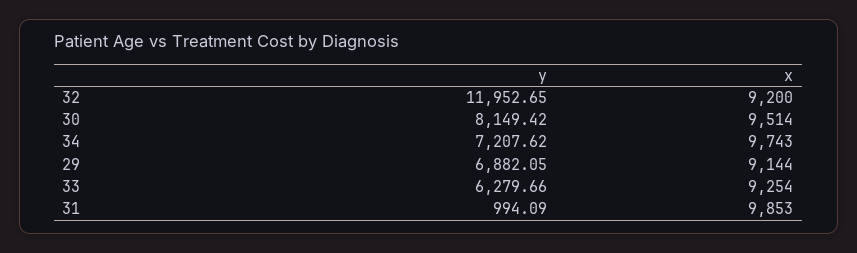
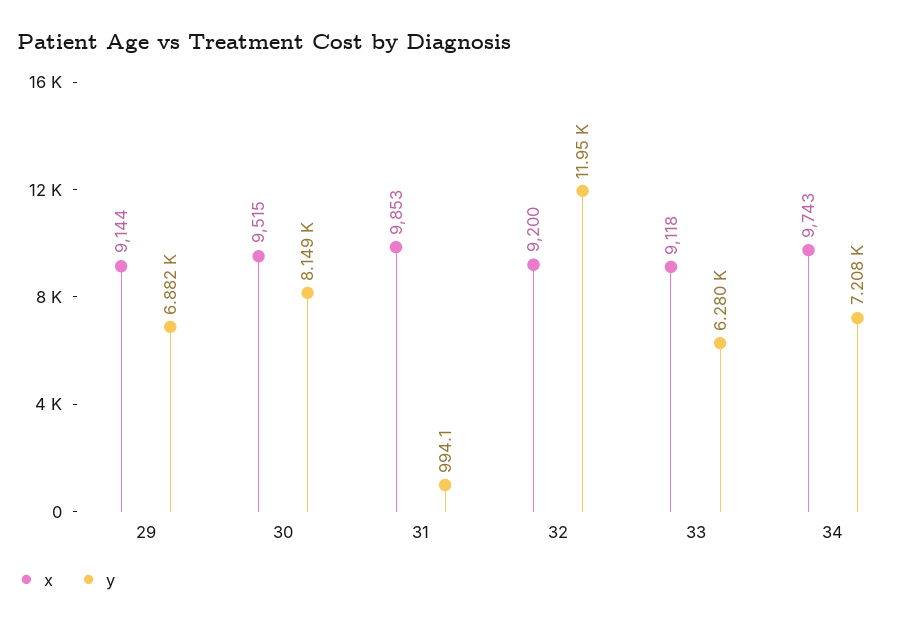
x, 30: 9514 -> 9515
x, 33: 9254 -> 9118

